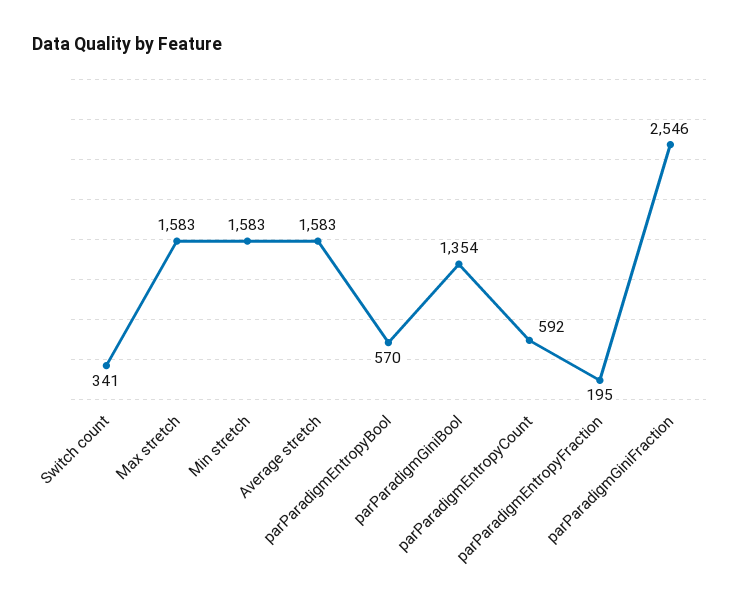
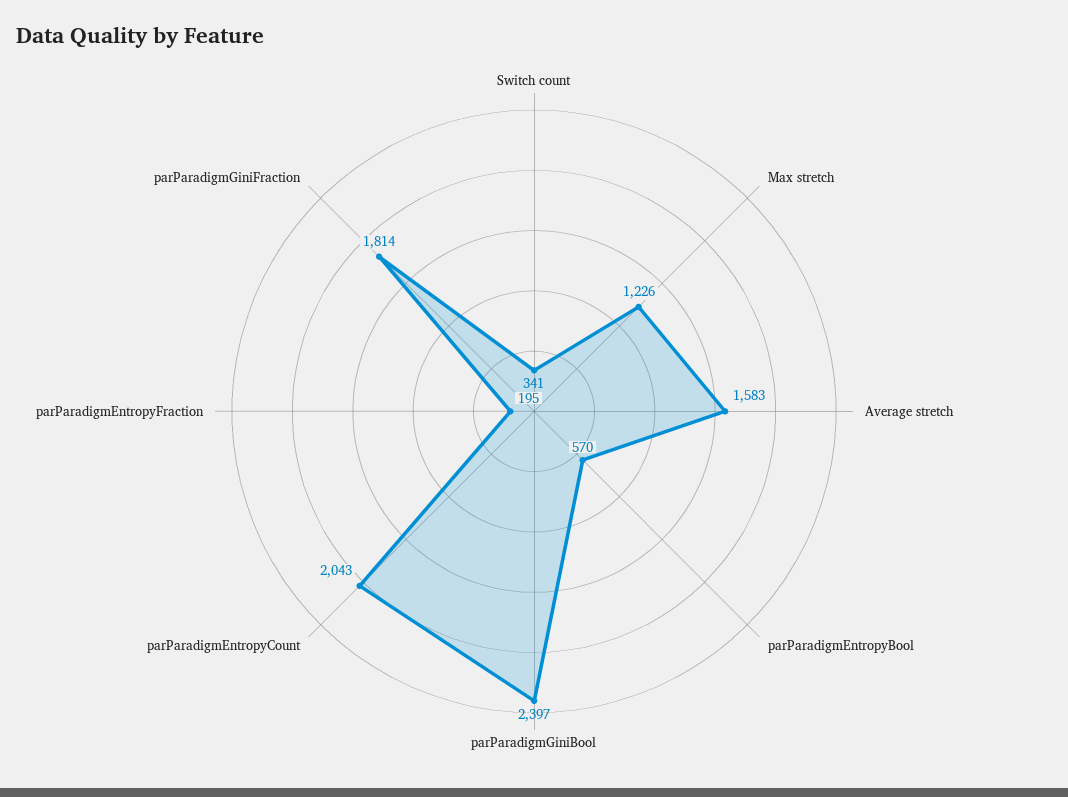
Max stretch: 1583 -> 1226
Min stretch: 1583 -> none
parParadigmGiniBool: 1354 -> 2397
parParadigmEntropyCount: 592 -> 2043
parParadigmGiniFraction: 2546 -> 1814

